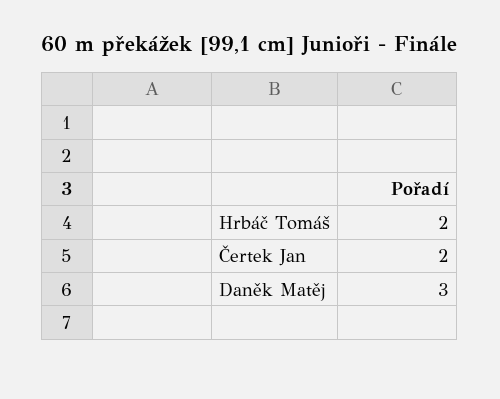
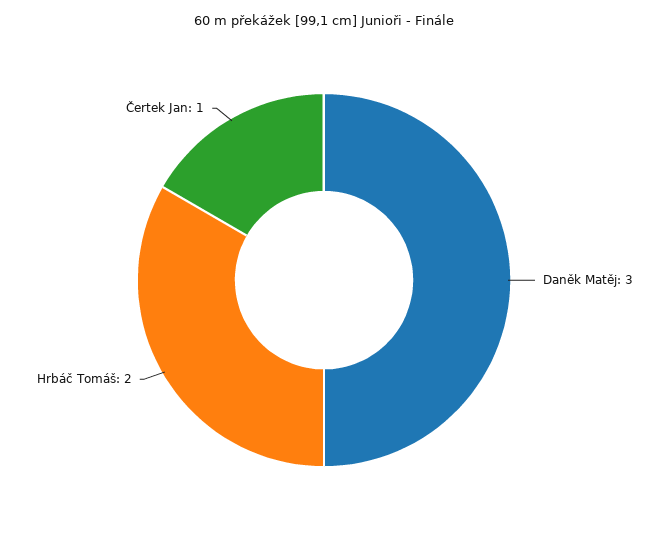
Čertek Jan: 2 -> 1

